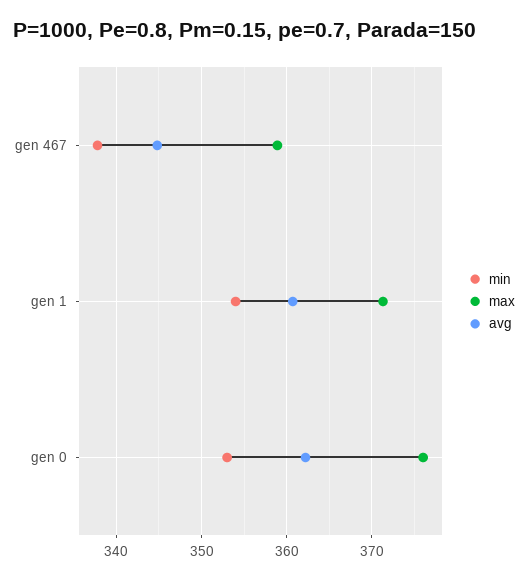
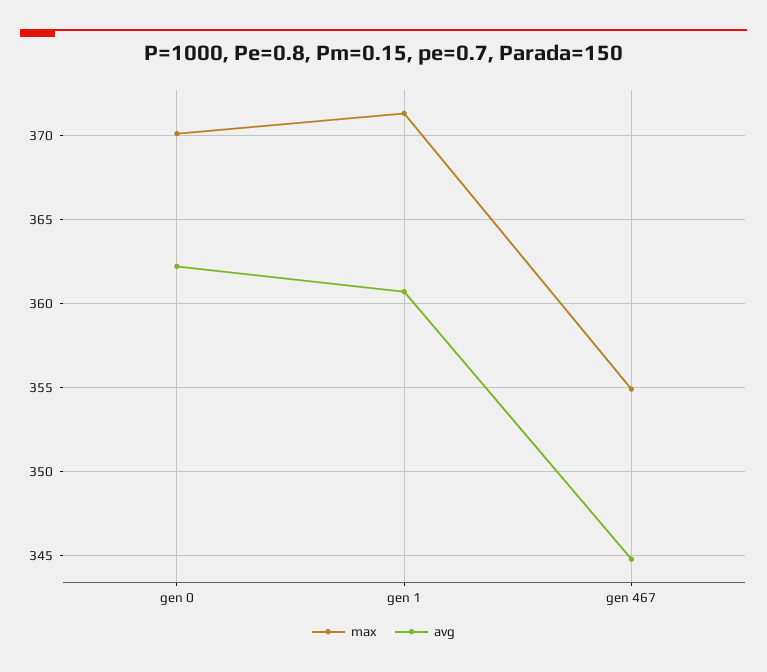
min, gen 467: 338 -> none
max, gen 467: 359 -> 355
min, gen 1: 354 -> none
min, gen 0: 353 -> none
max, gen 0: 376 -> 370

